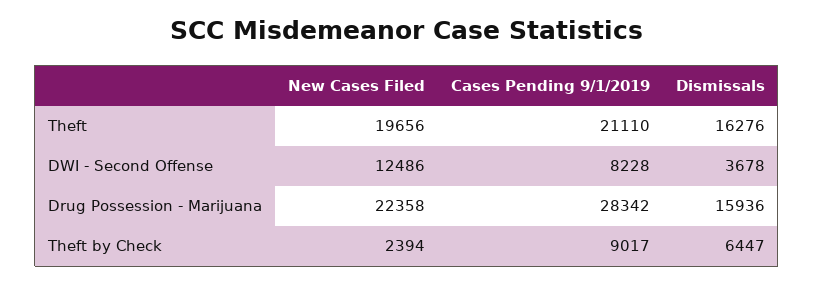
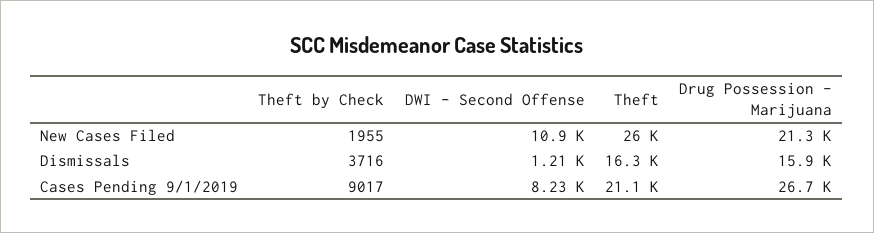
New Cases Filed, Theft: 19656 -> 26000
New Cases Filed, DWI - Second Offense: 12486 -> 10900
Dismissals, DWI - Second Offense: 3678 -> 1210
New Cases Filed, Drug Possession - Marijuana: 22358 -> 21300
Cases Pending 9/1/2019, Drug Possession - Marijuana: 28342 -> 26700
New Cases Filed, Theft by Check: 2394 -> 1955
Dismissals, Theft by Check: 6447 -> 3716

